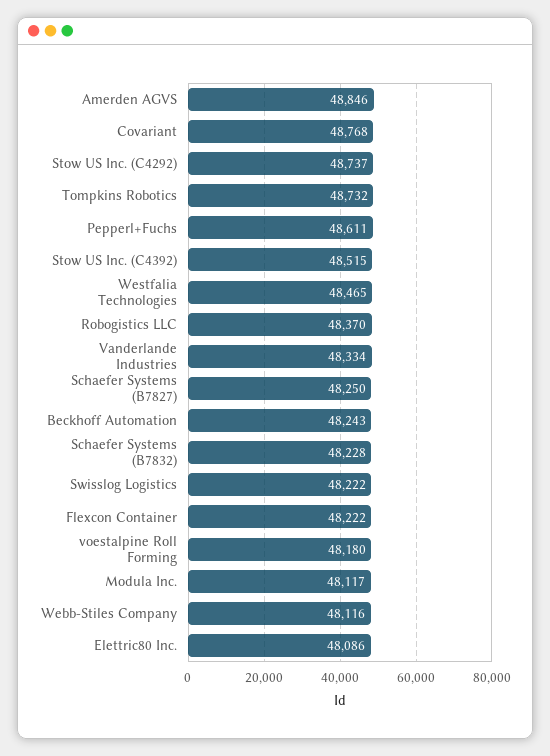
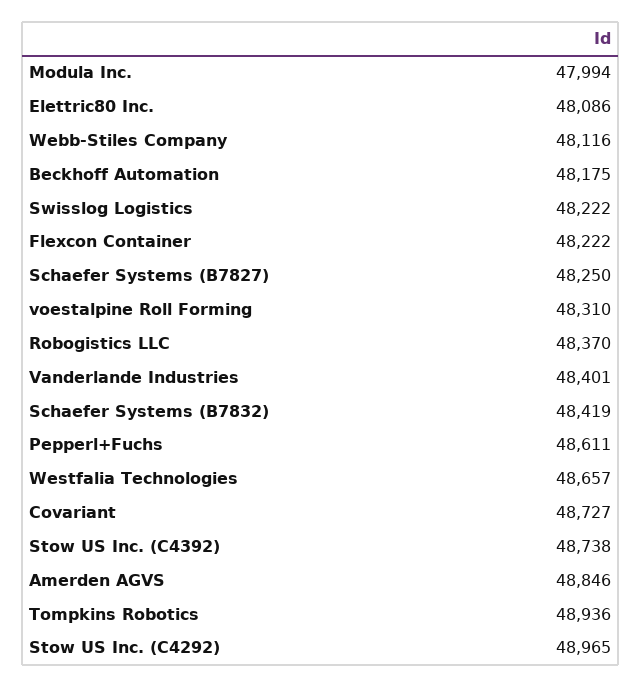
Covariant: 48768 -> 48727
Stow US Inc. (C4292): 48737 -> 48965
Tompkins Robotics: 48732 -> 48936
Stow US Inc. (C4392): 48515 -> 48738
Westfalia Technologies: 48465 -> 48657
Vanderlande Industries: 48334 -> 48401
Beckhoff Automation: 48243 -> 48175
Schaefer Systems (B7832): 48228 -> 48419
voestalpine Roll Forming: 48180 -> 48310
Modula Inc.: 48117 -> 47994

